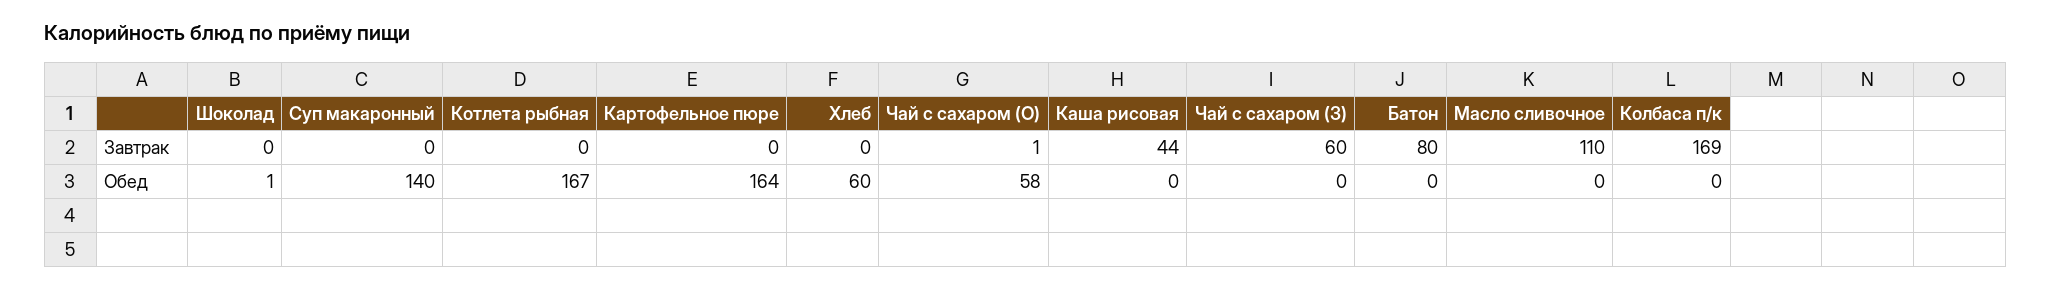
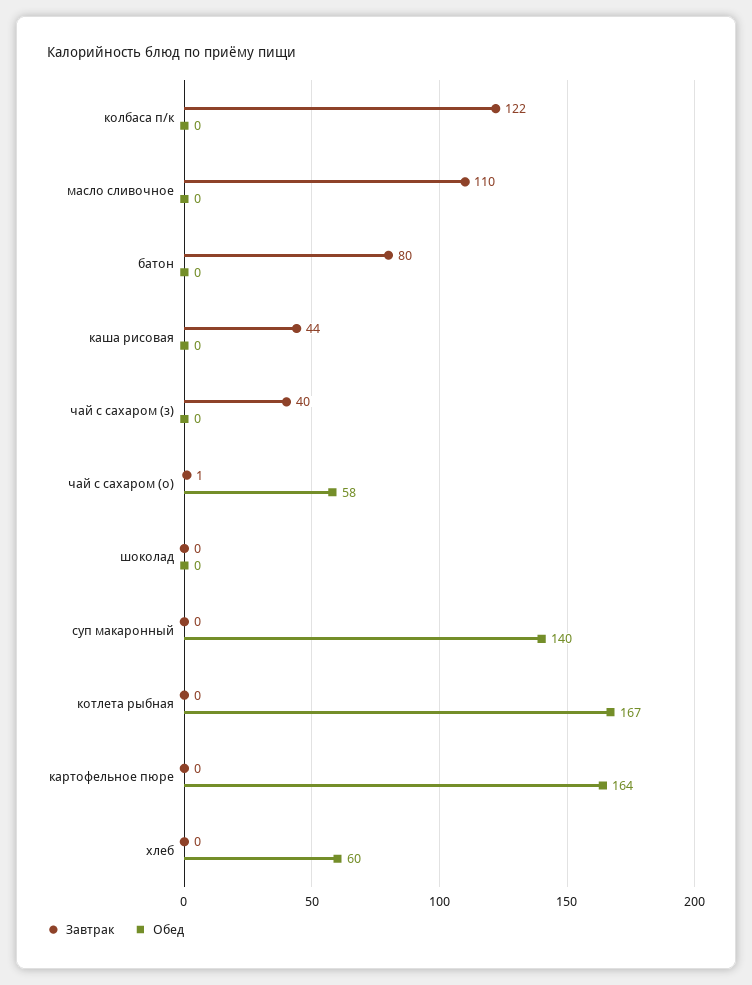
Завтрак, Чай с сахаром (З): 60 -> 40
Завтрак, Колбаса п/к: 169 -> 122
Обед, Шоколад: 1 -> 0

